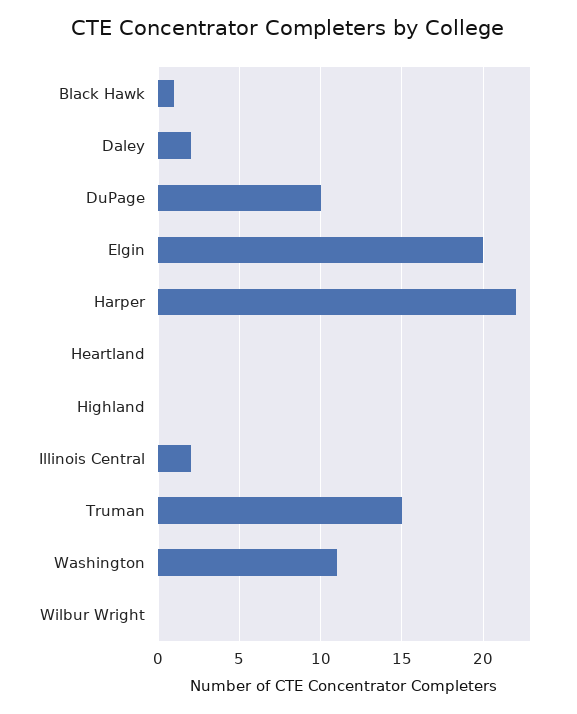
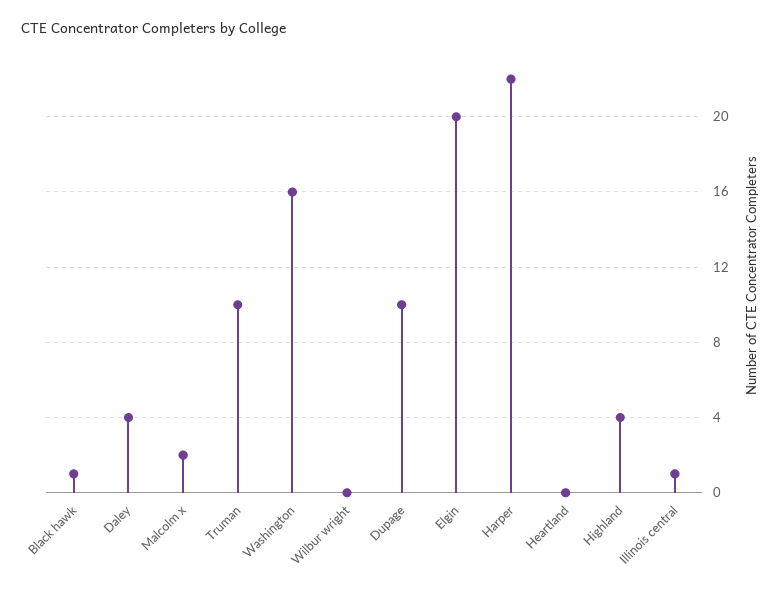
Daley: 2 -> 4
Highland: 0 -> 4
Illinois Central: 2 -> 1
Truman: 15 -> 10
Washington: 11 -> 16
Malcolm x: none -> 2

